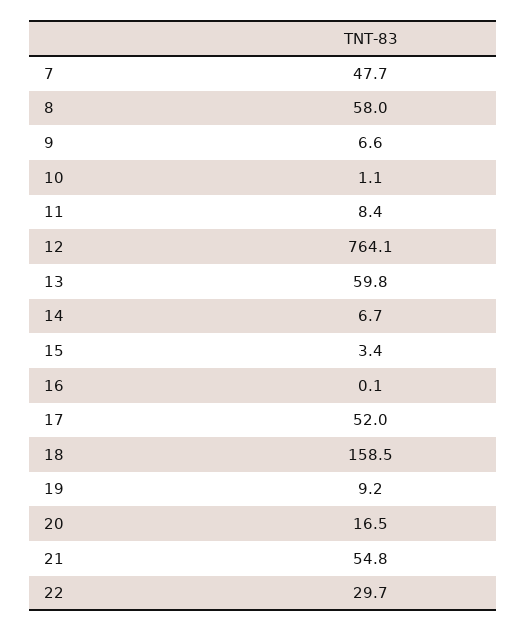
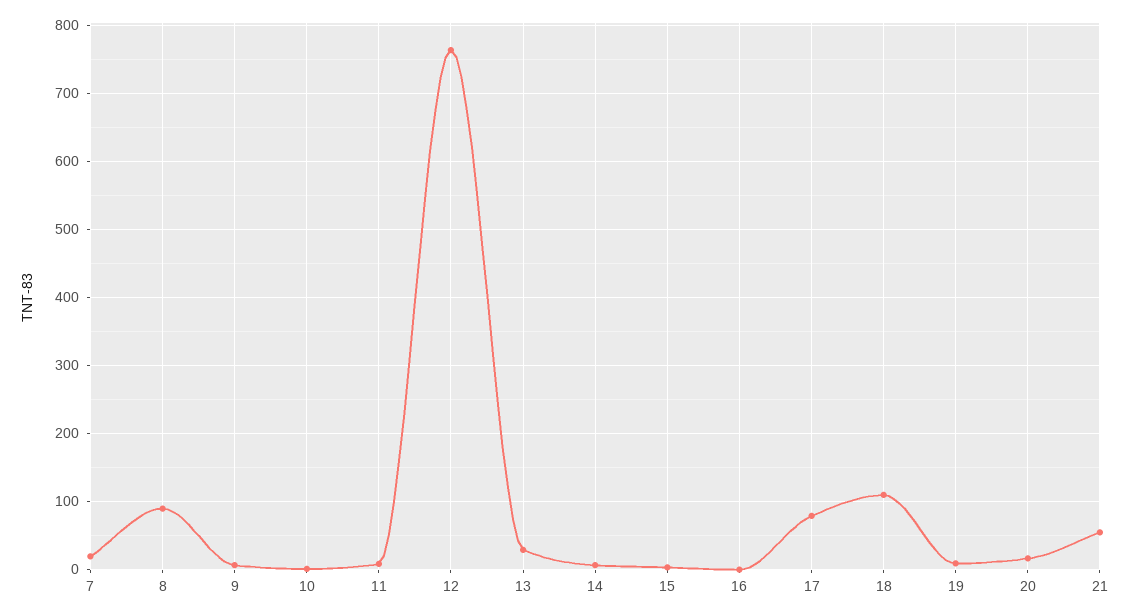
7: 47.7 -> 20
8: 58 -> 90
13: 59.8 -> 30
17: 52 -> 80
18: 158.5 -> 110
22: 29.7 -> none

